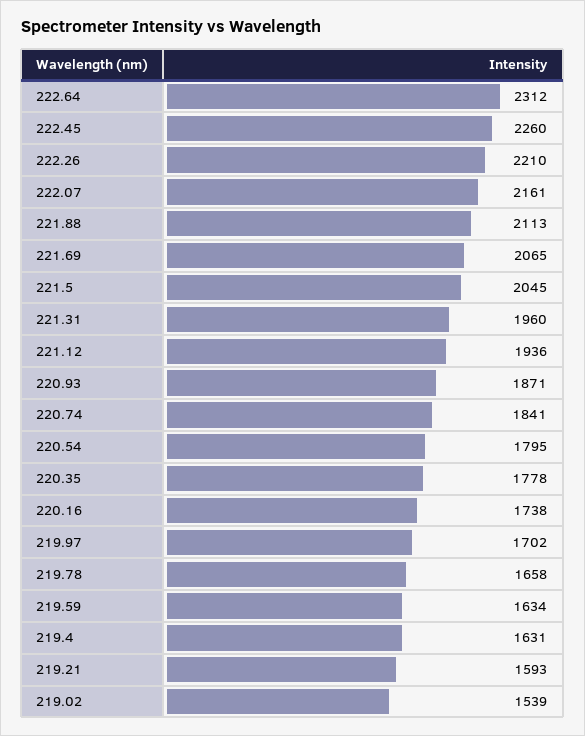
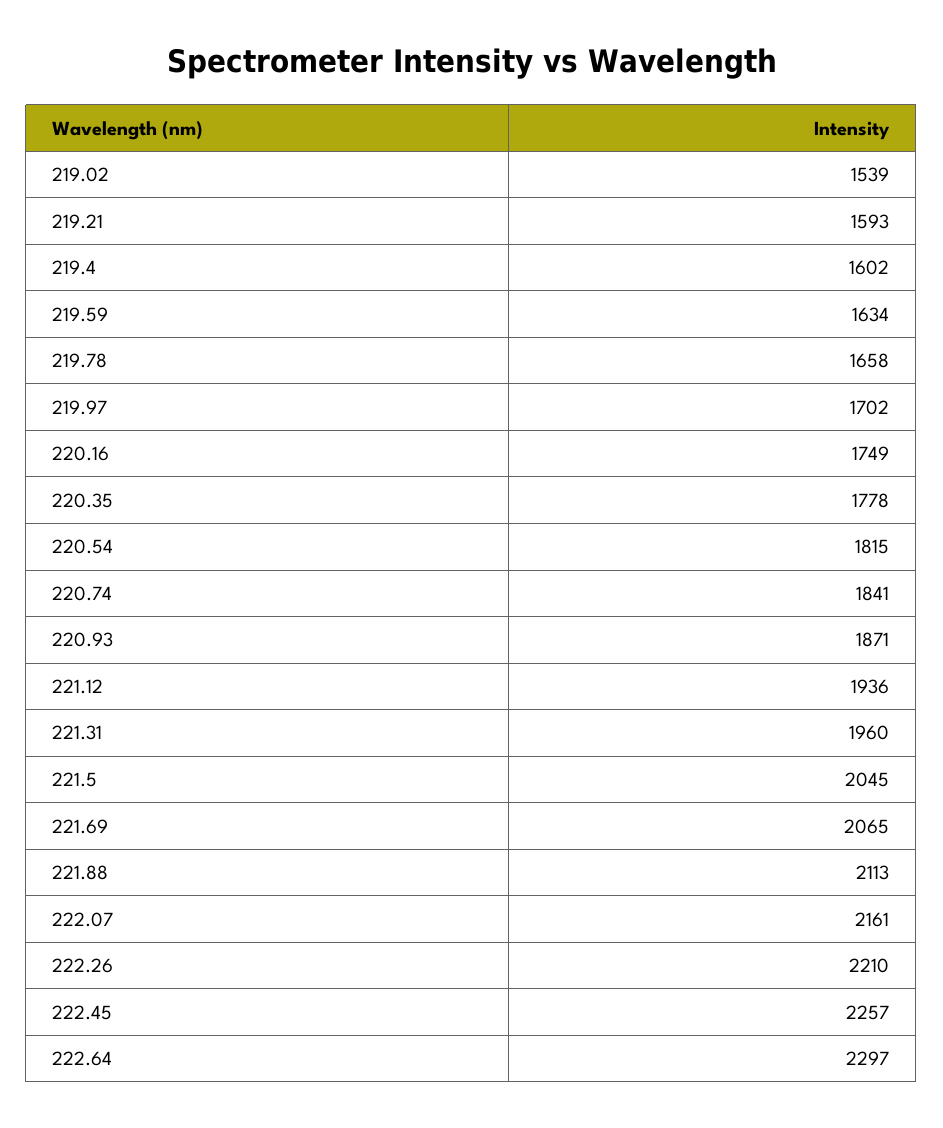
222.64: 2312 -> 2297
222.45: 2260 -> 2257
220.54: 1795 -> 1815
220.16: 1738 -> 1749
219.4: 1631 -> 1602

